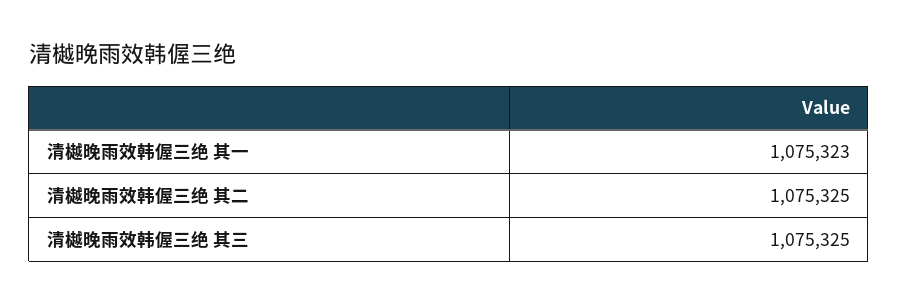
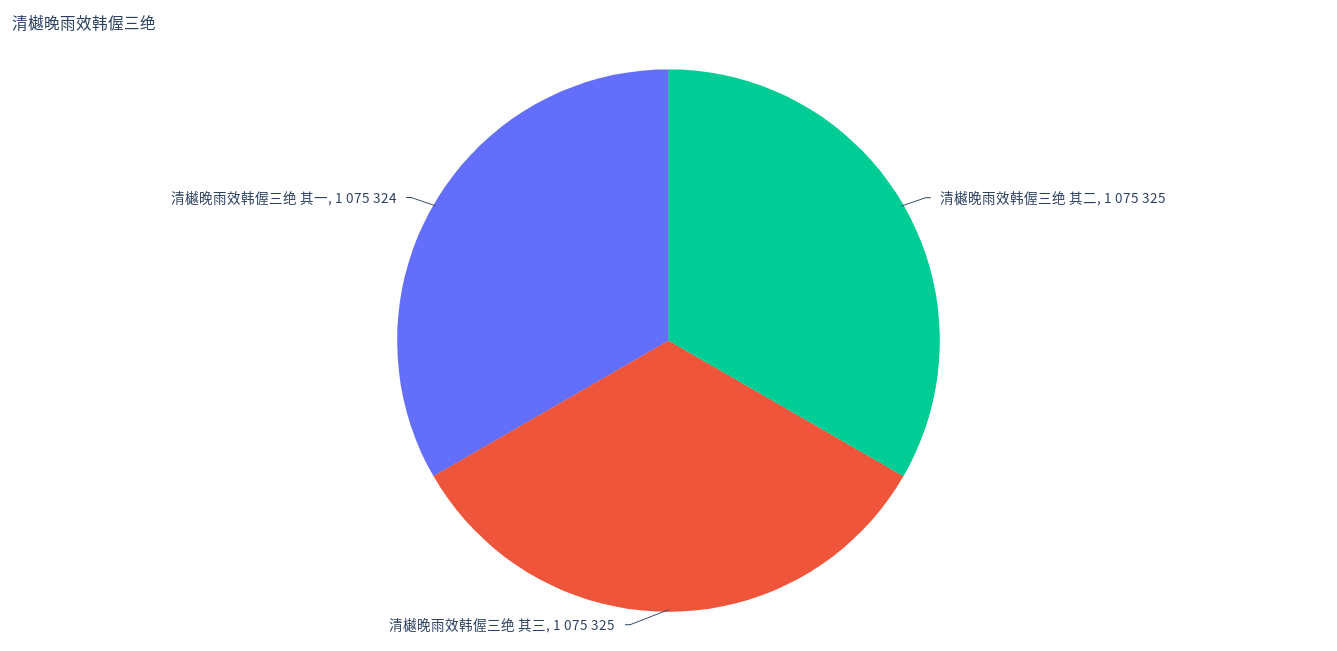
清樾晚雨效韩偓三绝 其一: 1075323 -> 1075324

